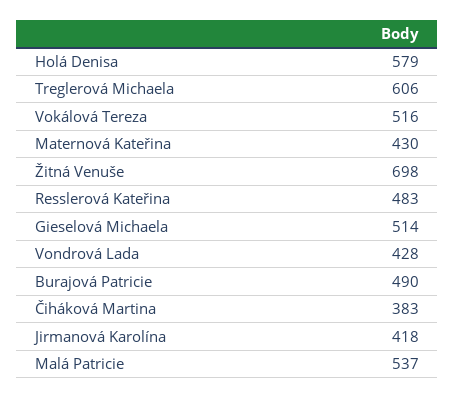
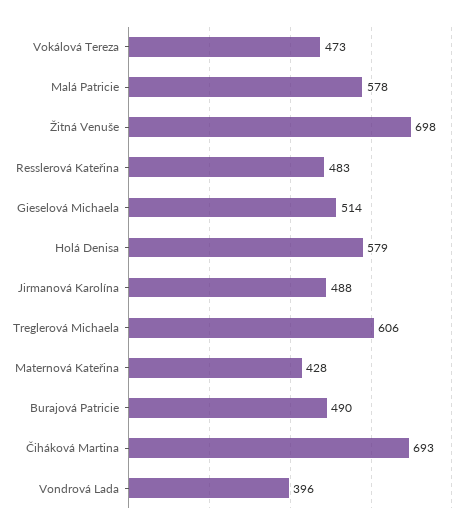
Vokálová Tereza: 516 -> 473
Maternová Kateřina: 430 -> 428
Vondrová Lada: 428 -> 396
Čiháková Martina: 383 -> 693
Jirmanová Karolína: 418 -> 488
Malá Patricie: 537 -> 578

